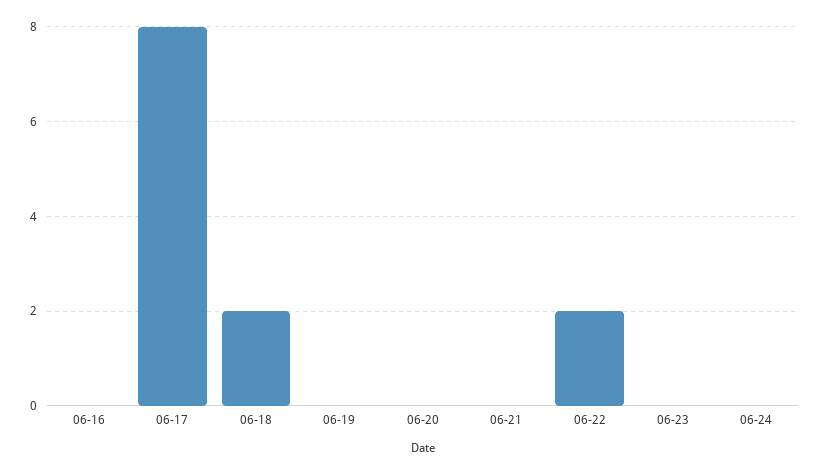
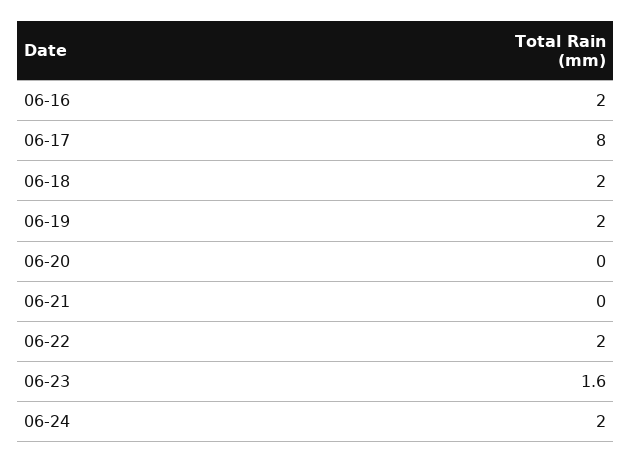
06-16: 0 -> 2
06-19: 0 -> 2
06-23: 0 -> 1.6
06-24: 0 -> 2

